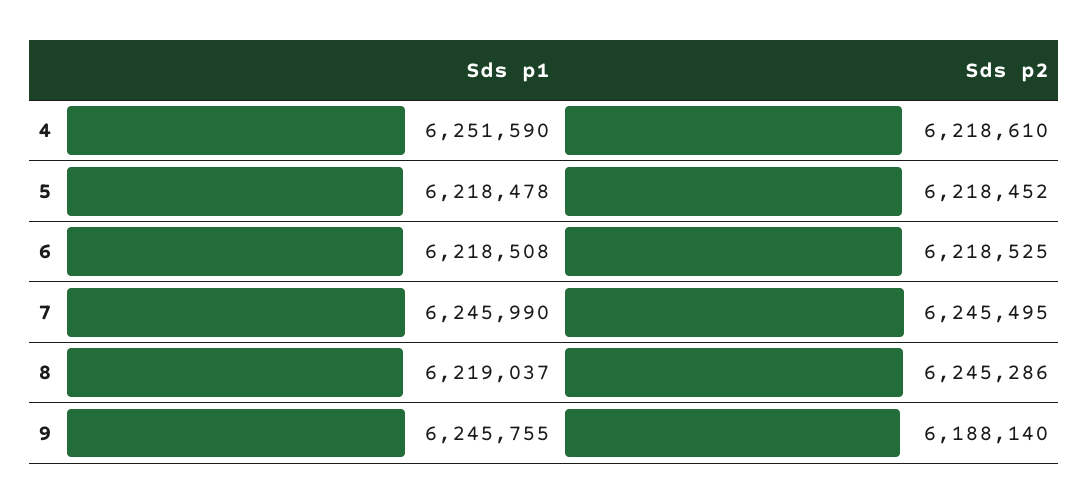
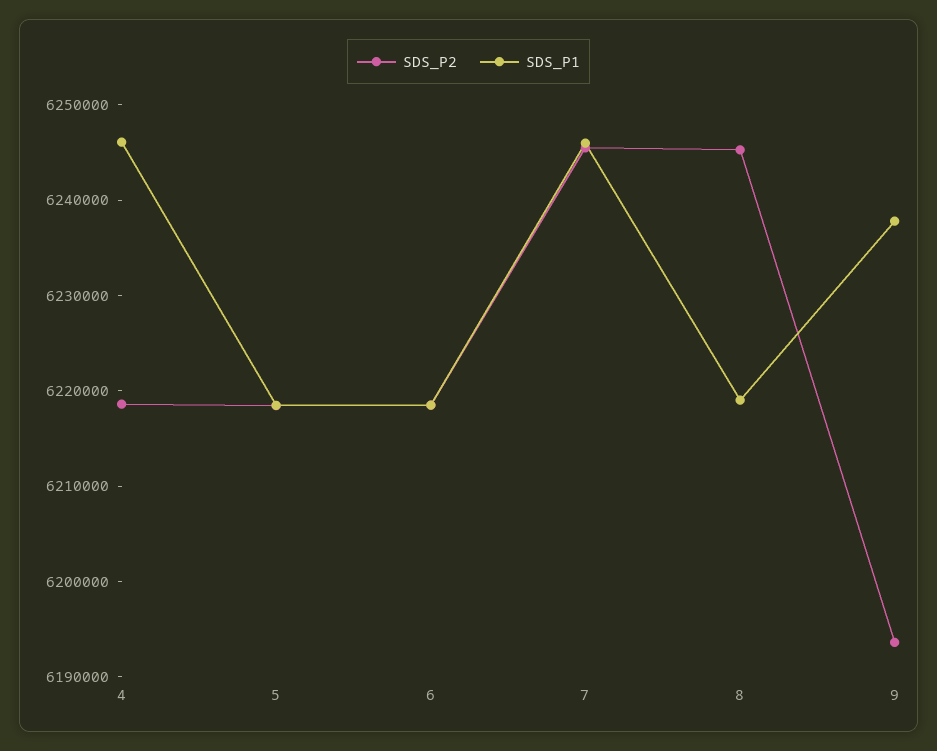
Sds p1, 4: 6251590 -> 6246000
Sds p1, 9: 6245755 -> 6238000
Sds p2, 9: 6188140 -> 6194000

